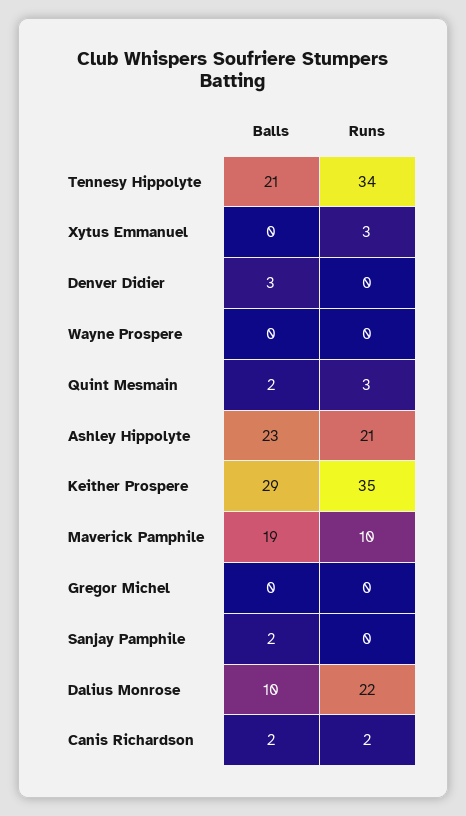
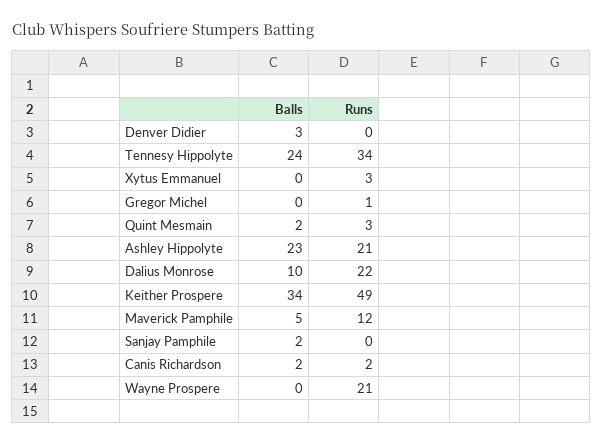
Balls, Tennesy Hippolyte: 21 -> 24
Runs, Wayne Prospere: 0 -> 21
Balls, Keither Prospere: 29 -> 34
Runs, Keither Prospere: 35 -> 49
Balls, Maverick Pamphile: 19 -> 5
Runs, Maverick Pamphile: 10 -> 12
Runs, Gregor Michel: 0 -> 1

